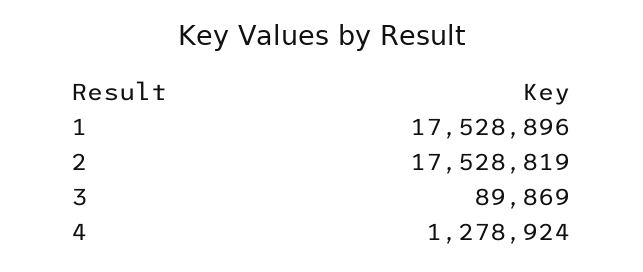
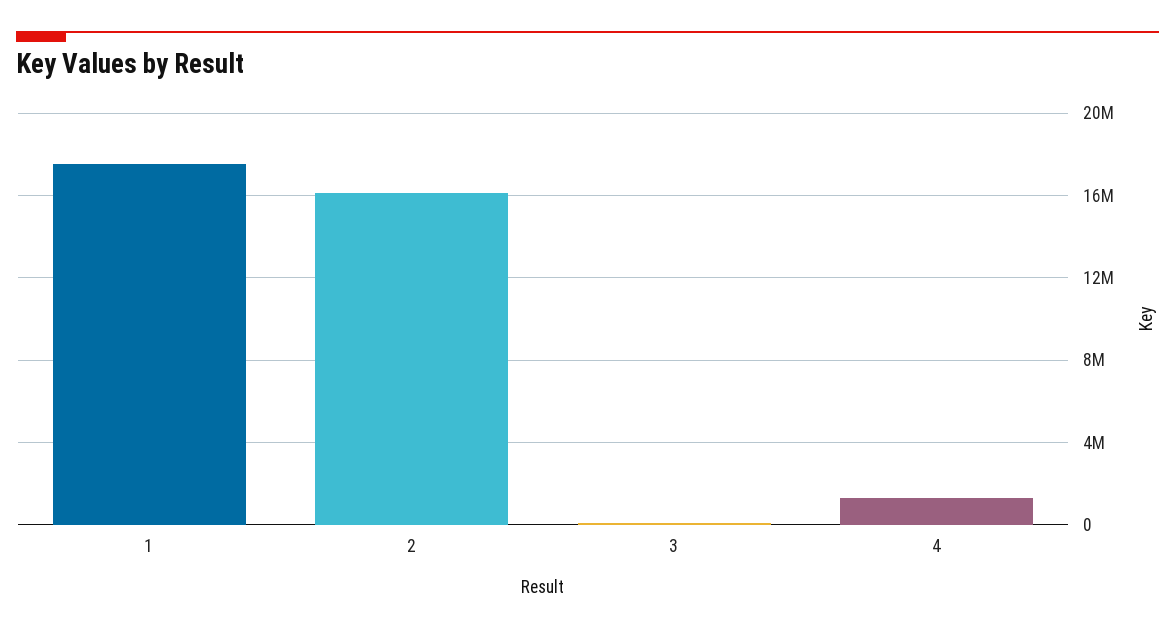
2: 17528819 -> 16000000

